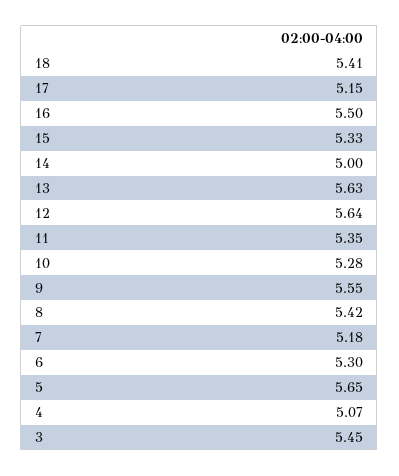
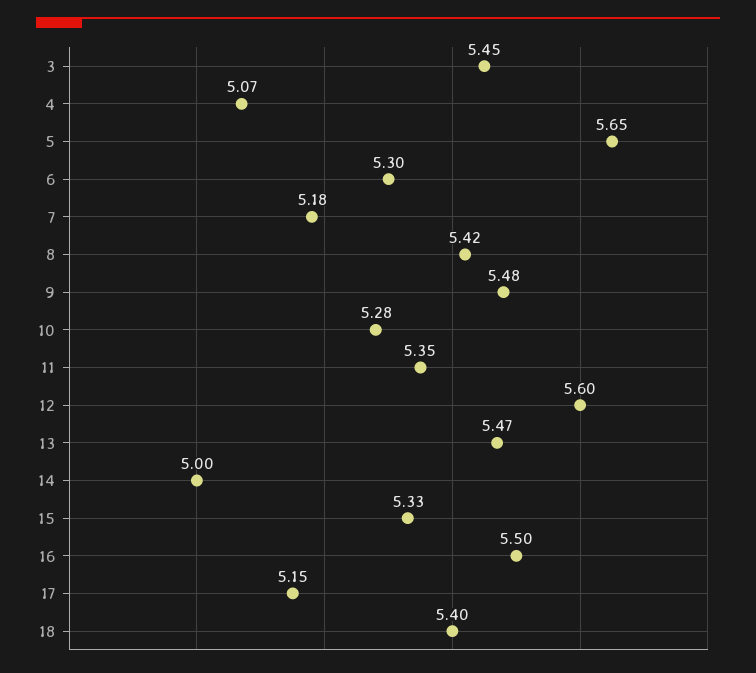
18: 5.41 -> 5.4
13: 5.63 -> 5.47
12: 5.64 -> 5.6
9: 5.55 -> 5.48

